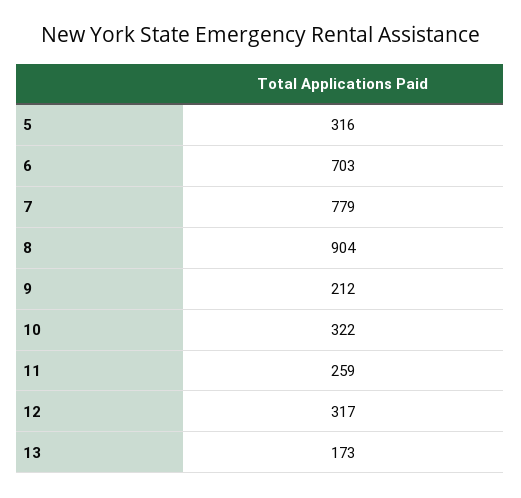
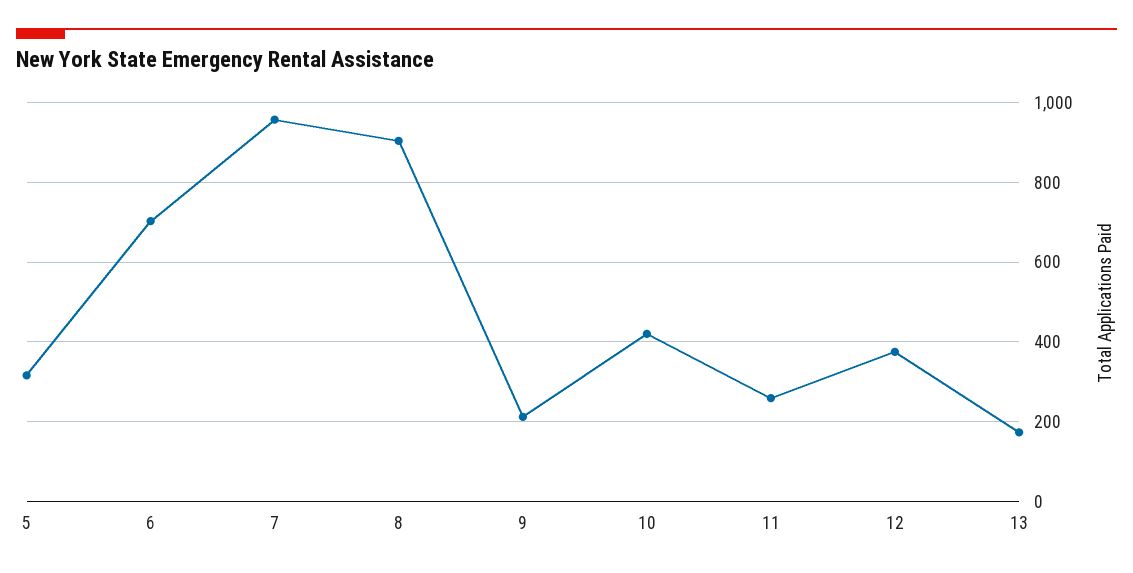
7: 779 -> 960
10: 322 -> 420
12: 317 -> 380

